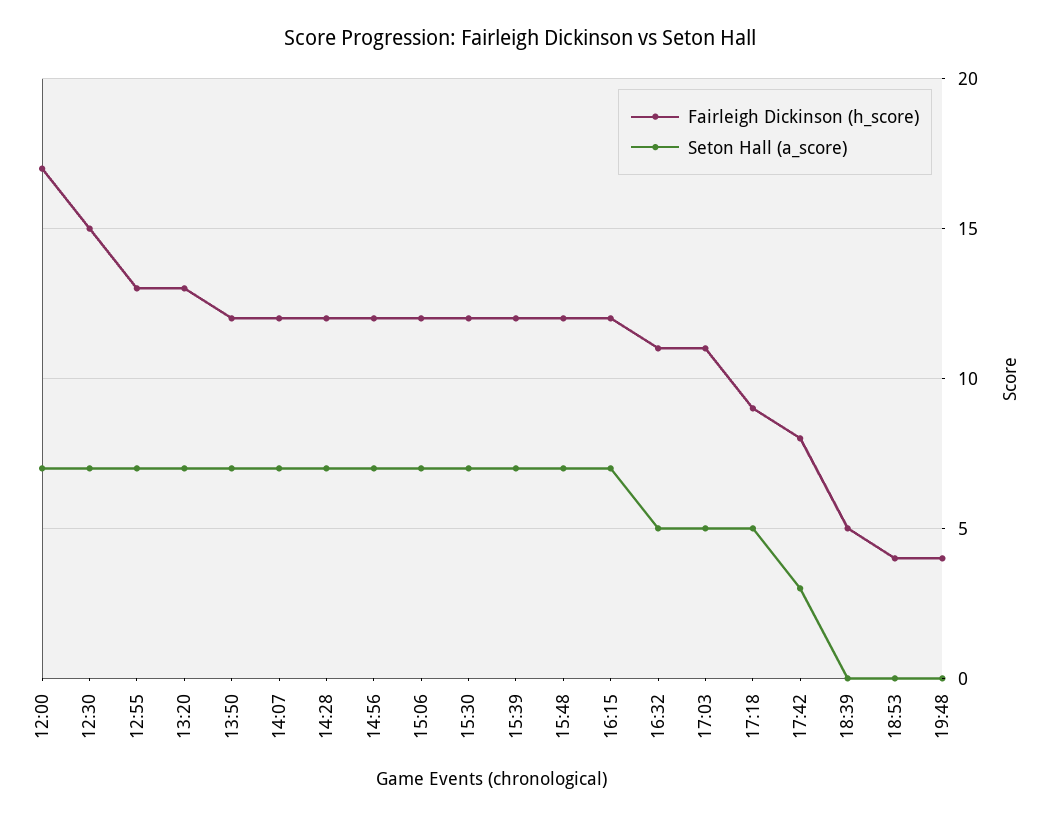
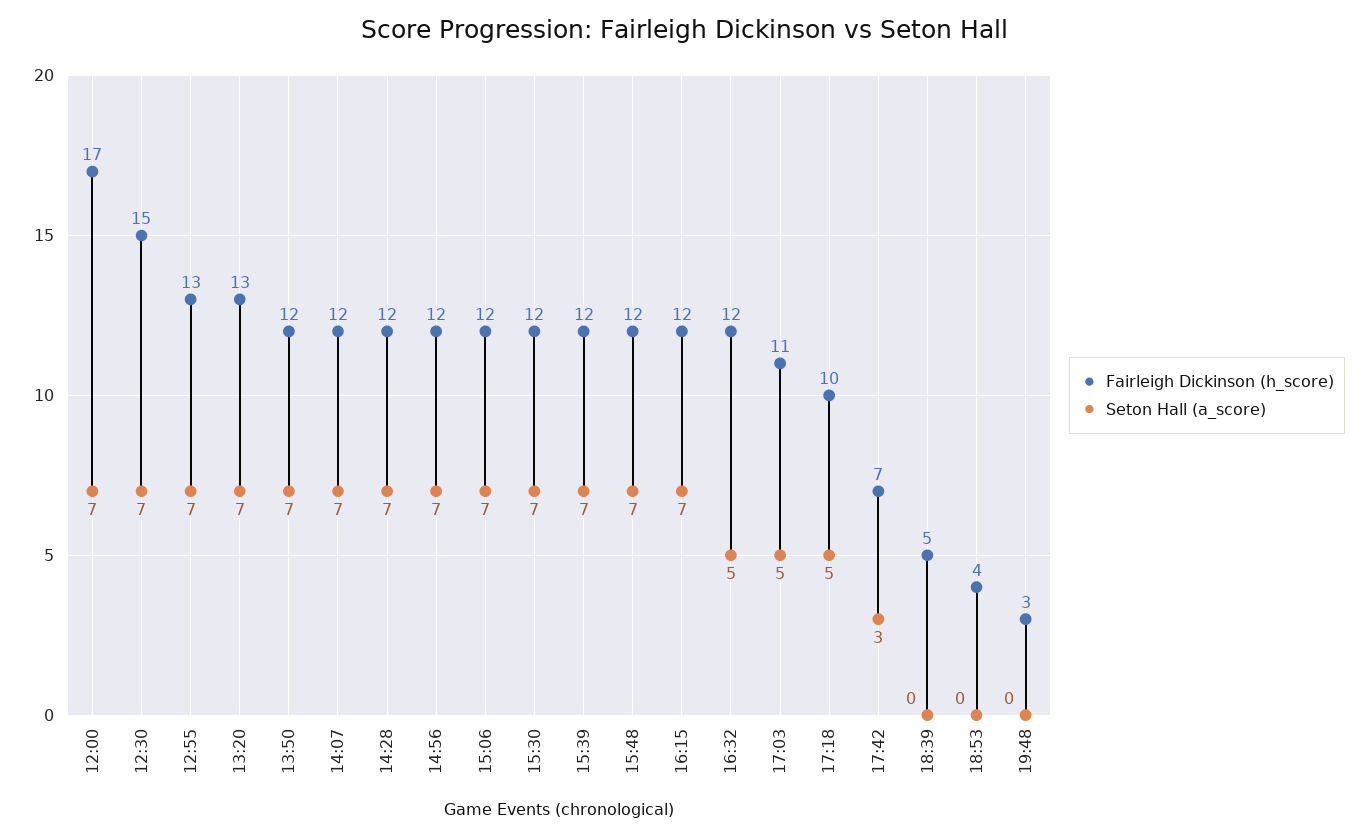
Fairleigh Dickinson (h_score), 16:32: 11 -> 12
Fairleigh Dickinson (h_score), 17:18: 9 -> 10
Fairleigh Dickinson (h_score), 17:42: 8 -> 7
Fairleigh Dickinson (h_score), 19:48: 4 -> 3

